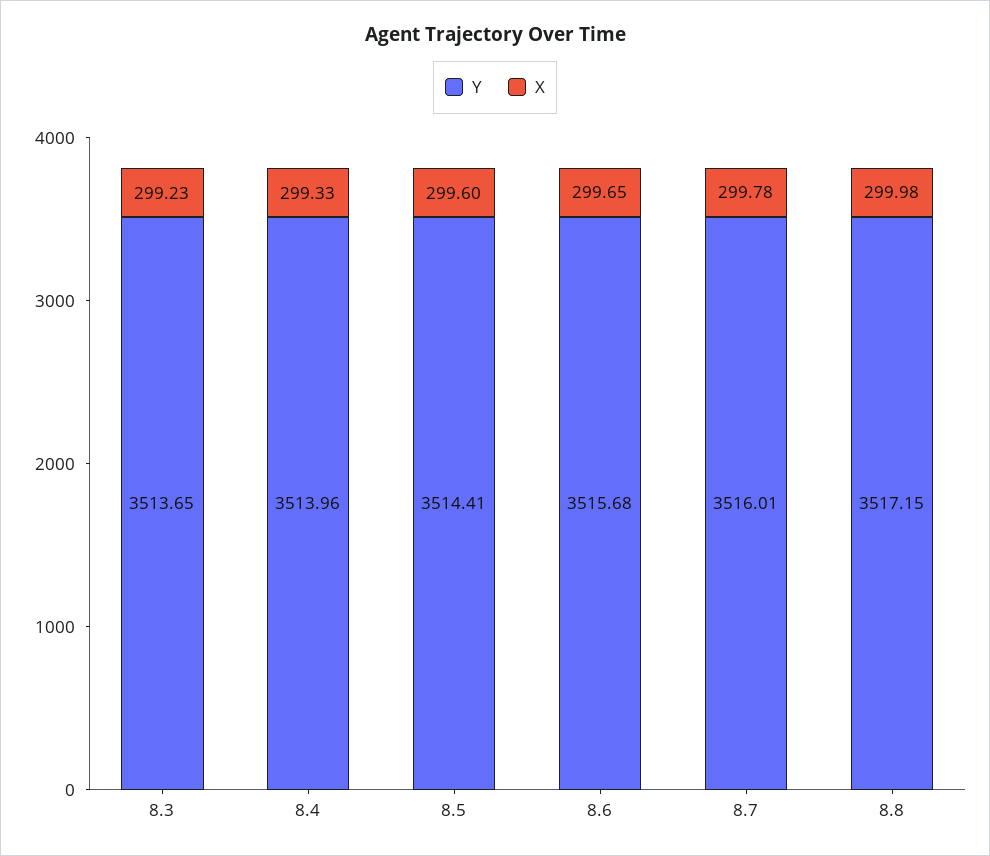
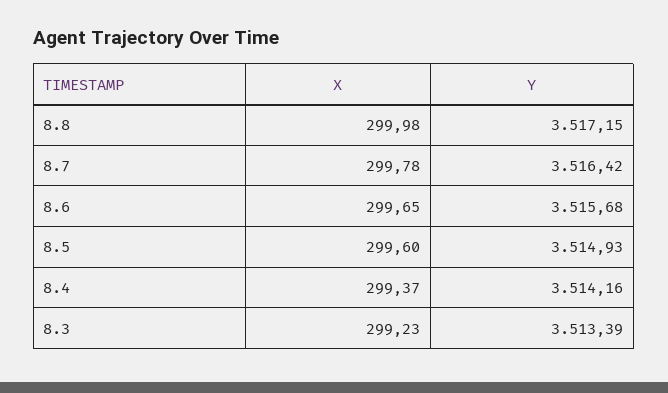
Y, 8.3: 3513.65 -> 3513.39
Y, 8.4: 3513.96 -> 3514.16
X, 8.4: 299.33 -> 299.37
Y, 8.5: 3514.41 -> 3514.93
Y, 8.7: 3516.01 -> 3516.42

